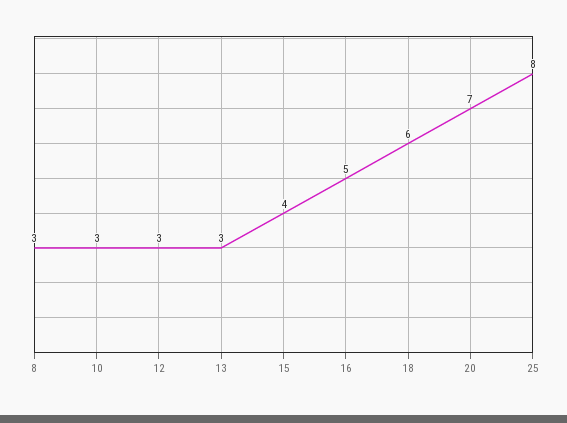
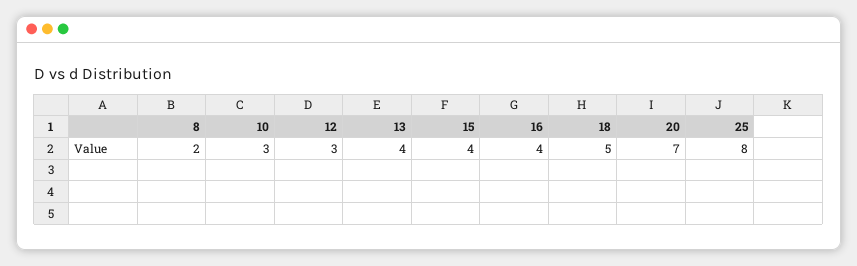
8: 3 -> 2
13: 3 -> 4
16: 5 -> 4
18: 6 -> 5

